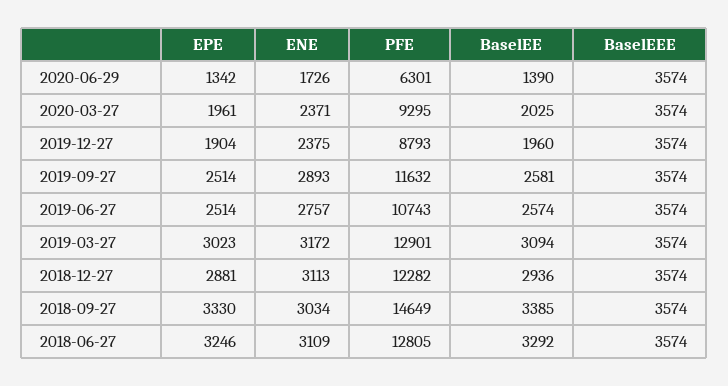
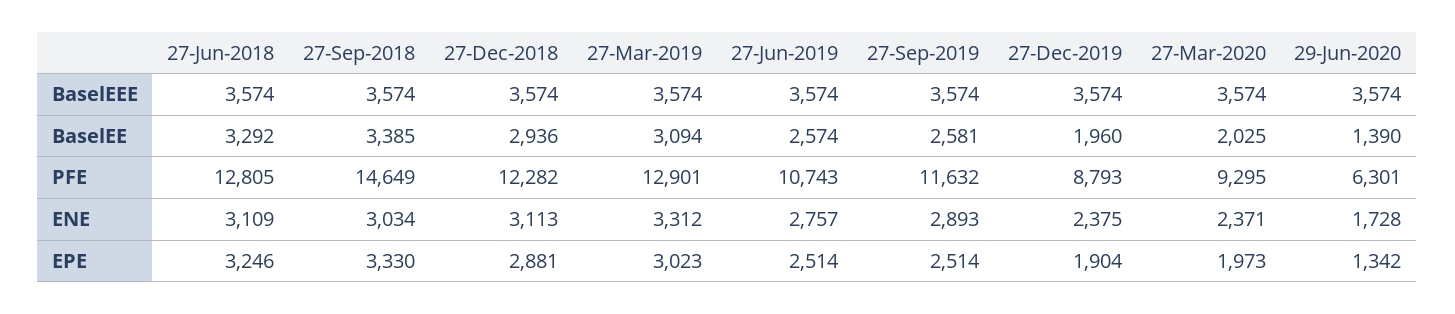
ENE, 2020-06-29: 1726 -> 1728
EPE, 2020-03-27: 1961 -> 1973
ENE, 2019-03-27: 3172 -> 3312

